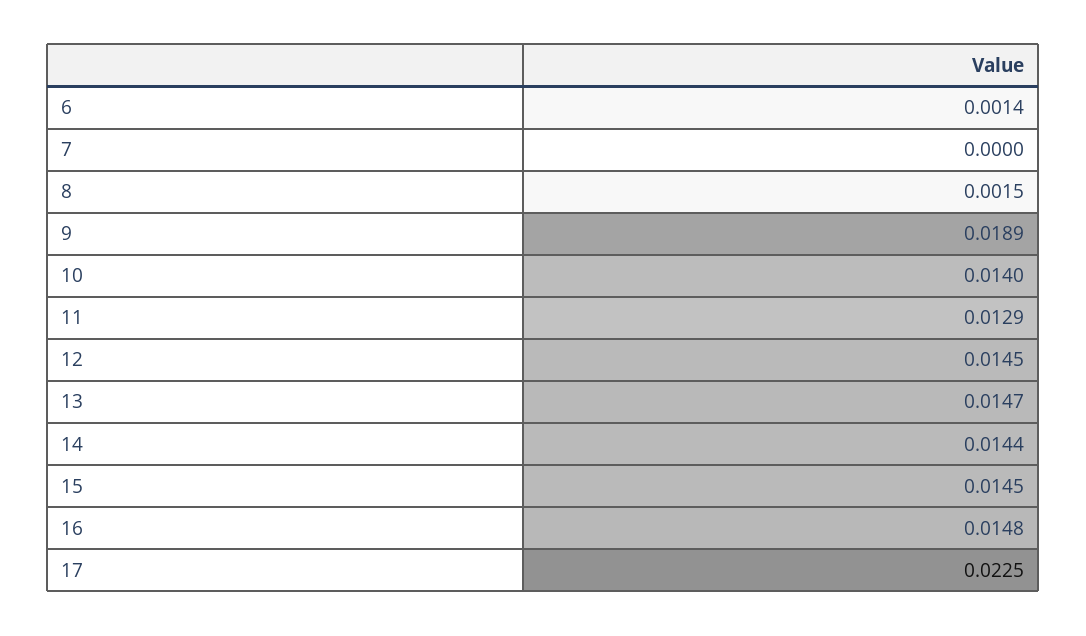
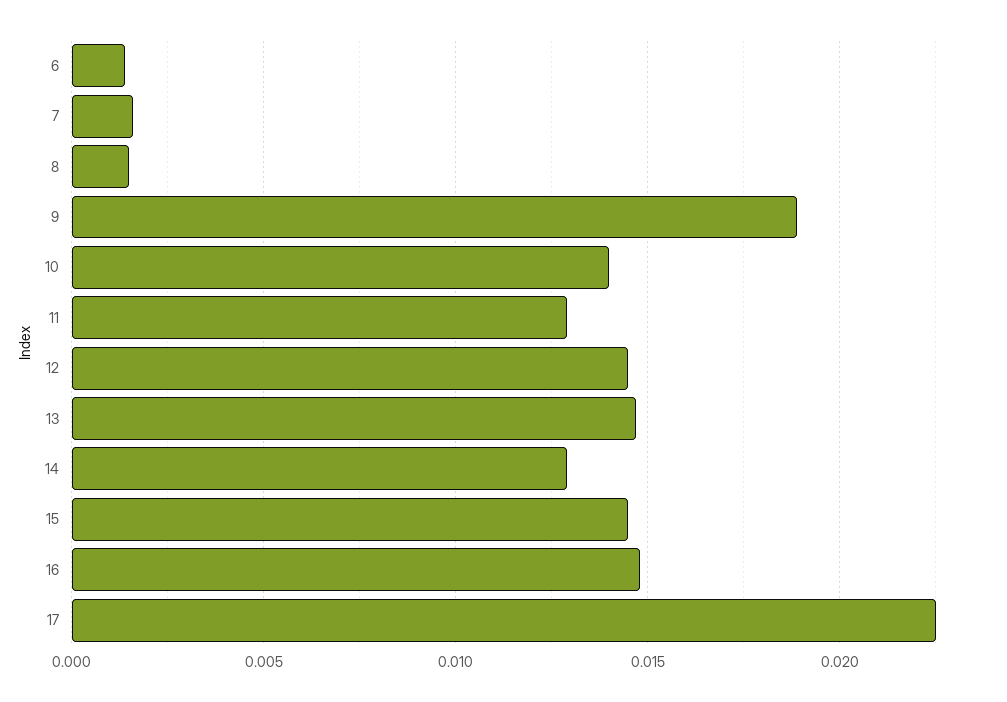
7: 0 -> 0.0015
14: 0.0144 -> 0.013

